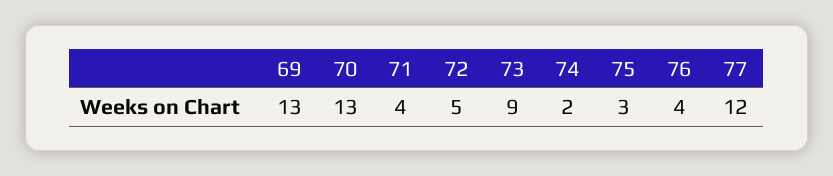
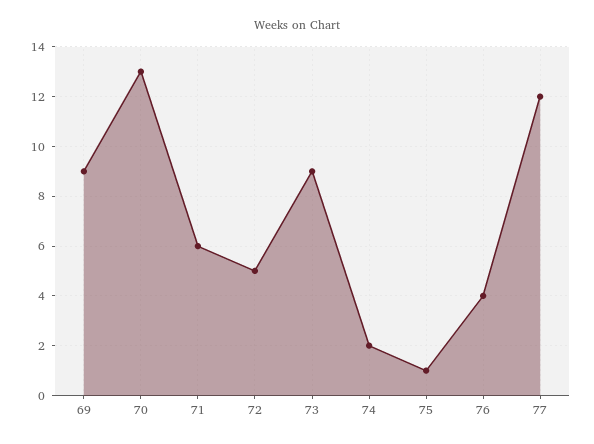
69: 13 -> 9
71: 4 -> 6
75: 3 -> 1

